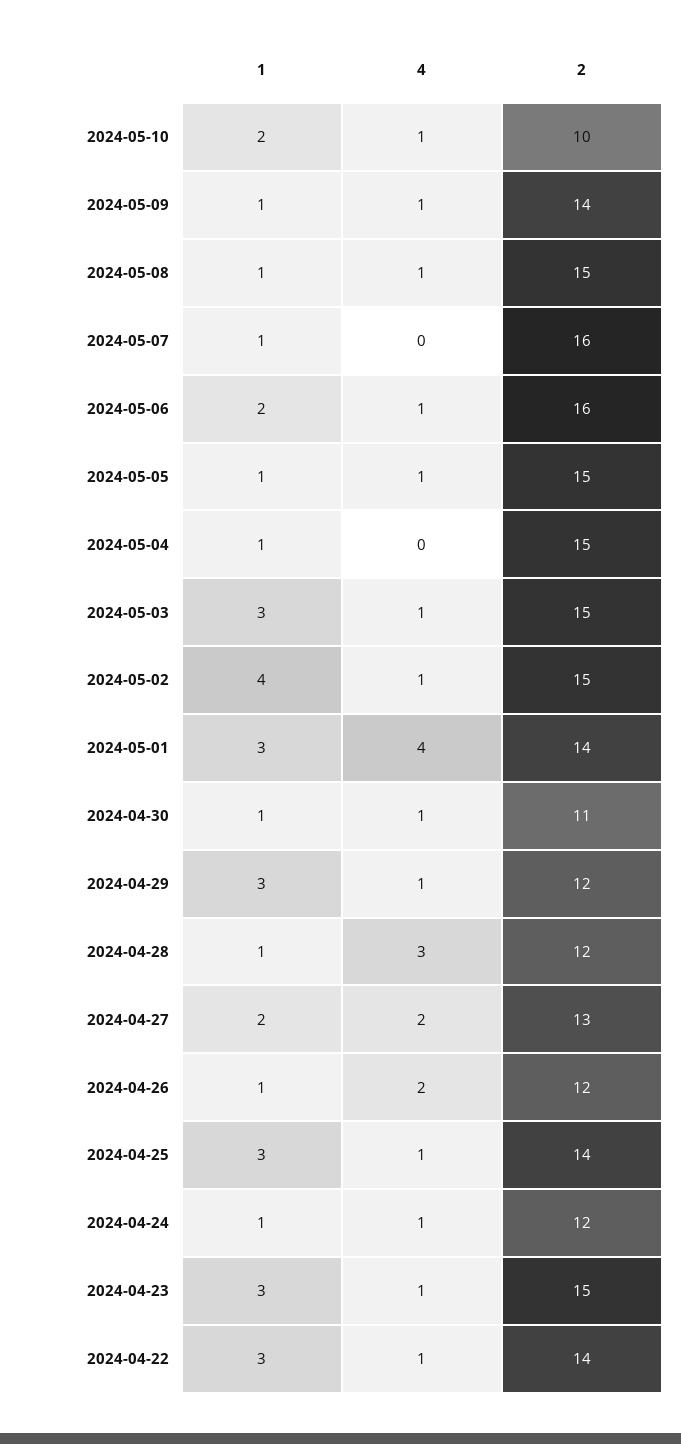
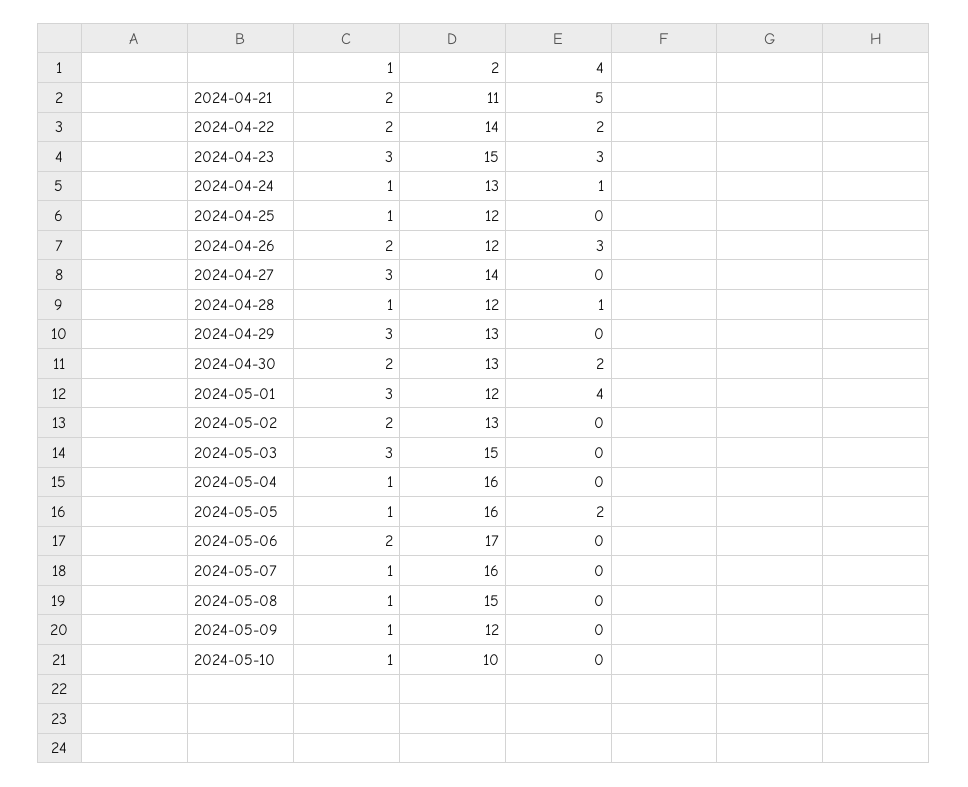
1, 2024-05-10: 2 -> 1
4, 2024-05-10: 1 -> 0
4, 2024-05-09: 1 -> 0
2, 2024-05-09: 14 -> 12
4, 2024-05-08: 1 -> 0
4, 2024-05-06: 1 -> 0
2, 2024-05-06: 16 -> 17
4, 2024-05-05: 1 -> 2
2, 2024-05-05: 15 -> 16
2, 2024-05-04: 15 -> 16
4, 2024-05-03: 1 -> 0
1, 2024-05-02: 4 -> 2
4, 2024-05-02: 1 -> 0
2, 2024-05-02: 15 -> 13
2, 2024-05-01: 14 -> 12
1, 2024-04-30: 1 -> 2
4, 2024-04-30: 1 -> 2
2, 2024-04-30: 11 -> 13
4, 2024-04-29: 1 -> 0
2, 2024-04-29: 12 -> 13
4, 2024-04-28: 3 -> 1
1, 2024-04-27: 2 -> 3
4, 2024-04-27: 2 -> 0
2, 2024-04-27: 13 -> 14
1, 2024-04-26: 1 -> 2
4, 2024-04-26: 2 -> 3
1, 2024-04-25: 3 -> 1
4, 2024-04-25: 1 -> 0
2, 2024-04-25: 14 -> 12
2, 2024-04-24: 12 -> 13
4, 2024-04-23: 1 -> 3
1, 2024-04-22: 3 -> 2
4, 2024-04-22: 1 -> 2
1, 2024-04-21: none -> 2
2, 2024-04-21: none -> 11
4, 2024-04-21: none -> 5

